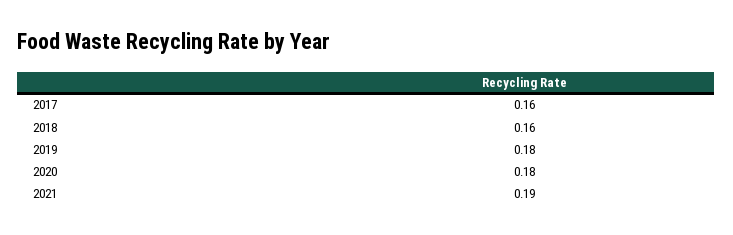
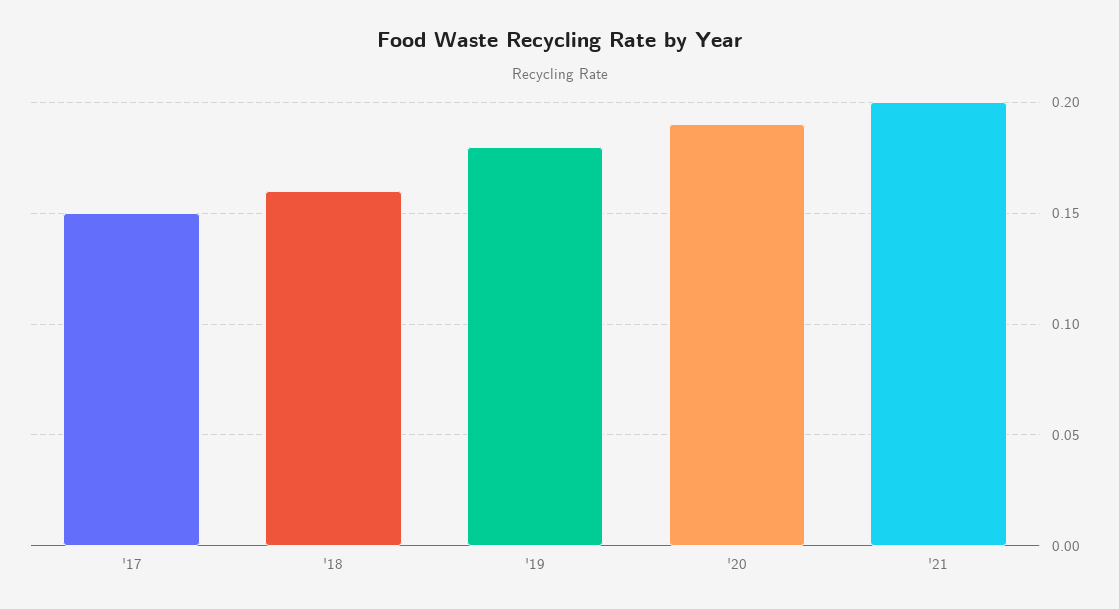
2017: 0.16 -> 0.15
2020: 0.18 -> 0.19
2021: 0.19 -> 0.2

